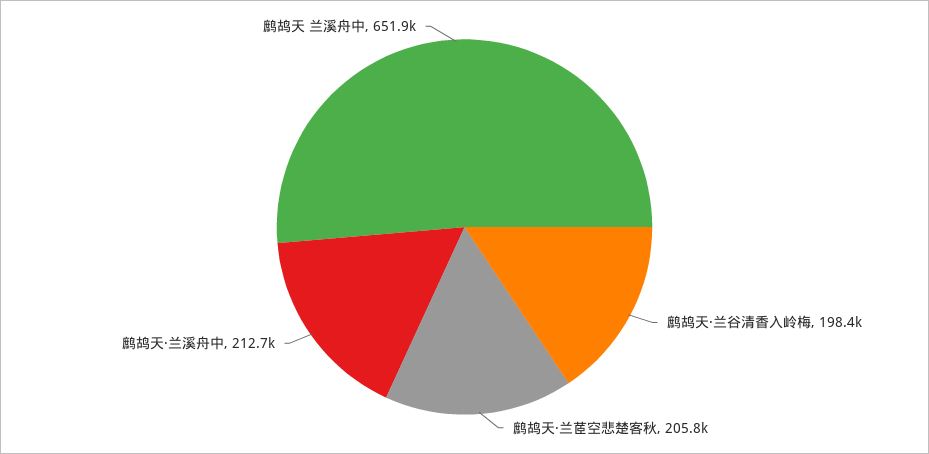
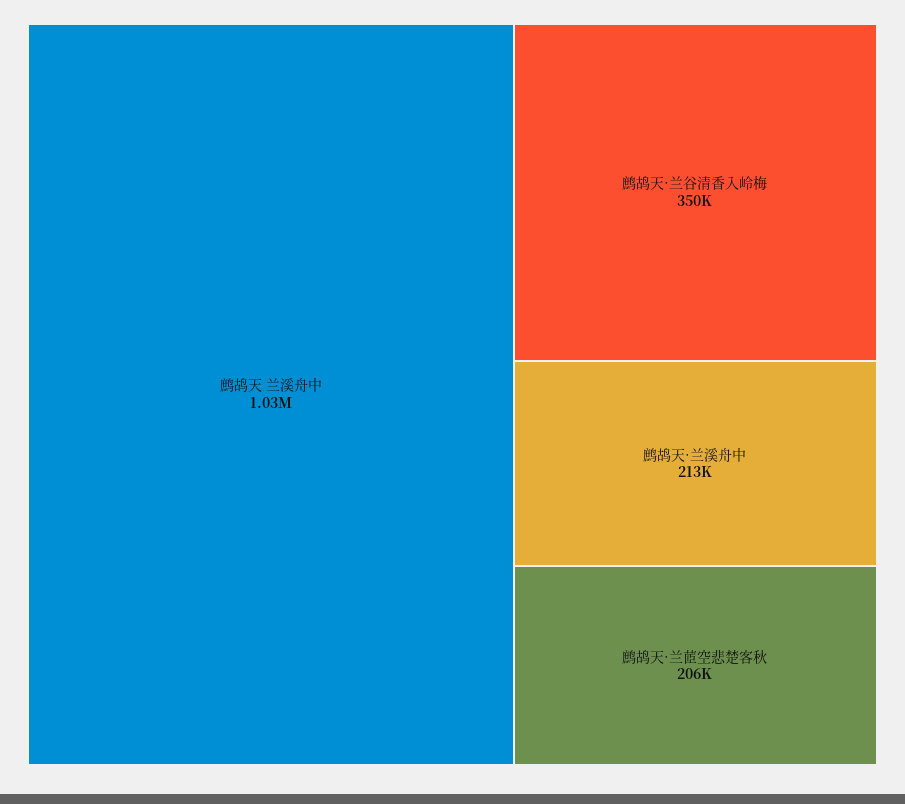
鹧鸪天·兰谷清香入岭梅: 198400 -> 350000
鹧鸪天 兰溪舟中: 651900 -> 1030000

